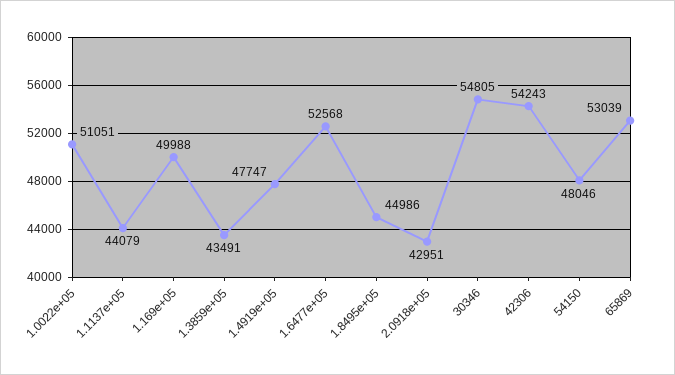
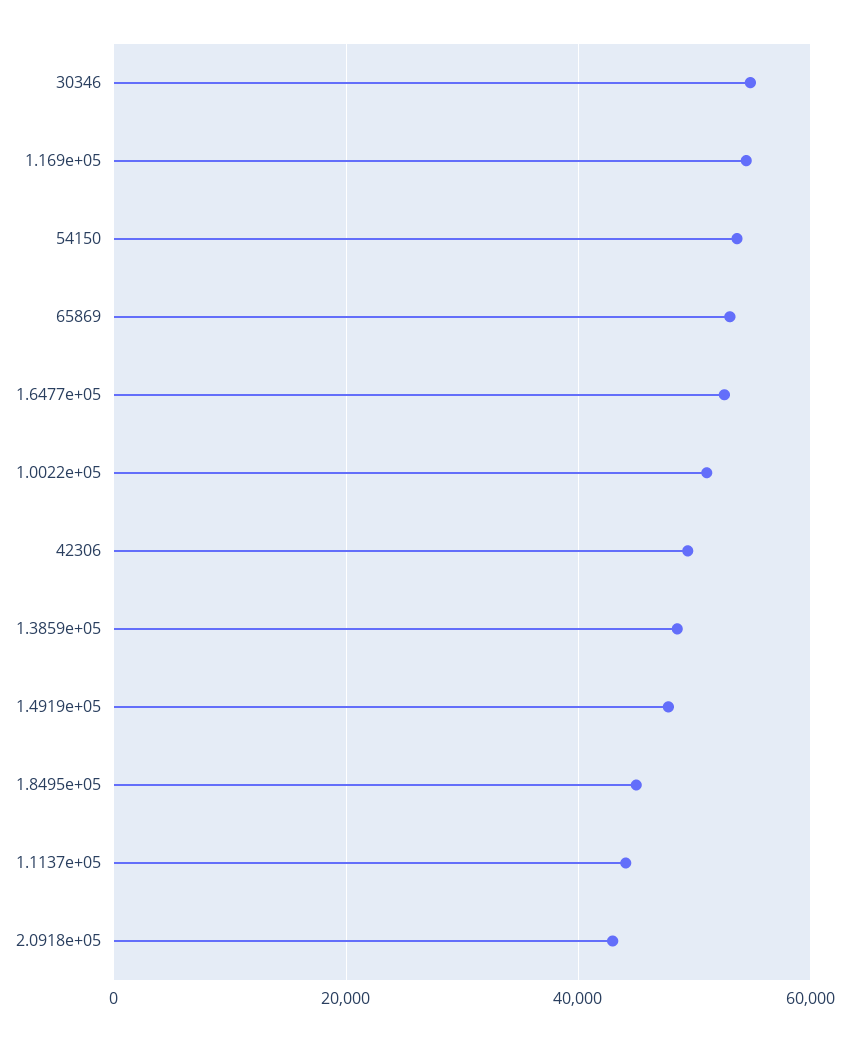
1.169e+05: 49988 -> 54000
1.3859e+05: 43491 -> 48000
42306: 54243 -> 50000
54150: 48046 -> 54000

